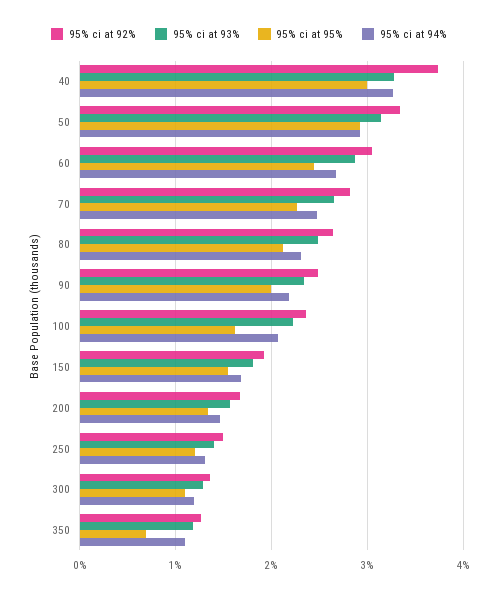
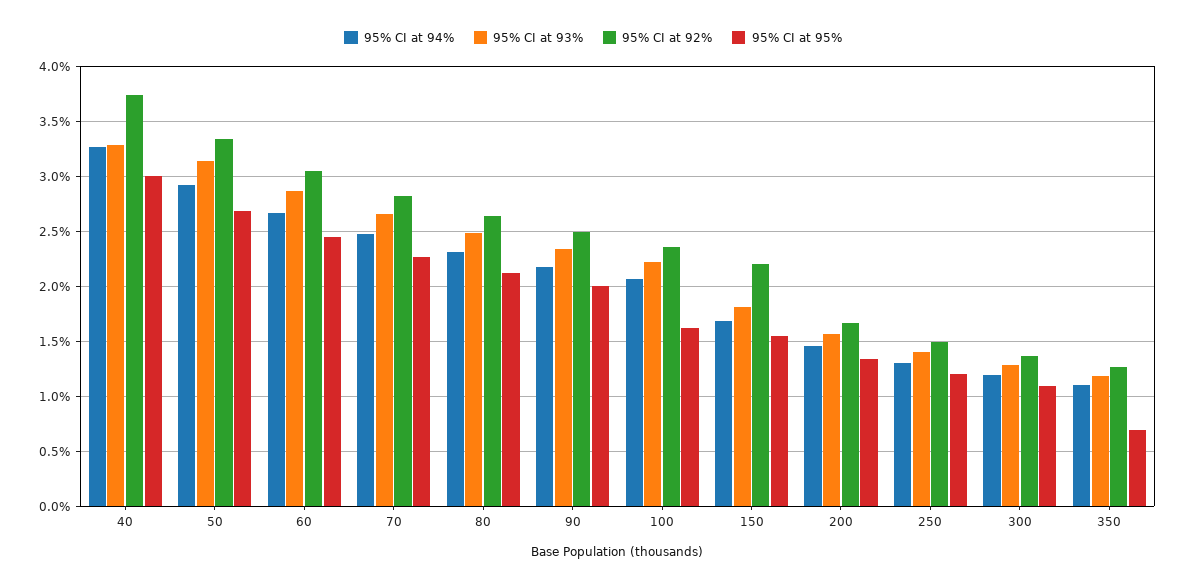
95% ci at 95%, 50: 2.9 -> 2.7
95% ci at 92%, 150: 1.9 -> 2.2

